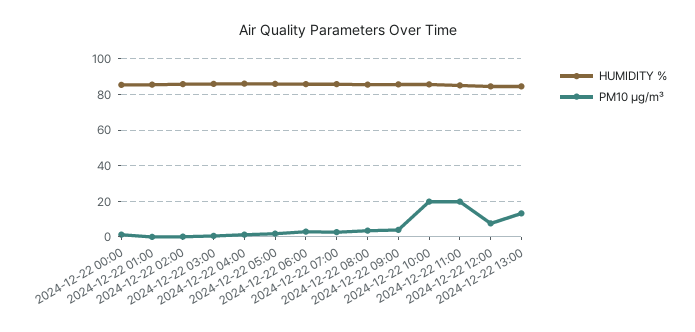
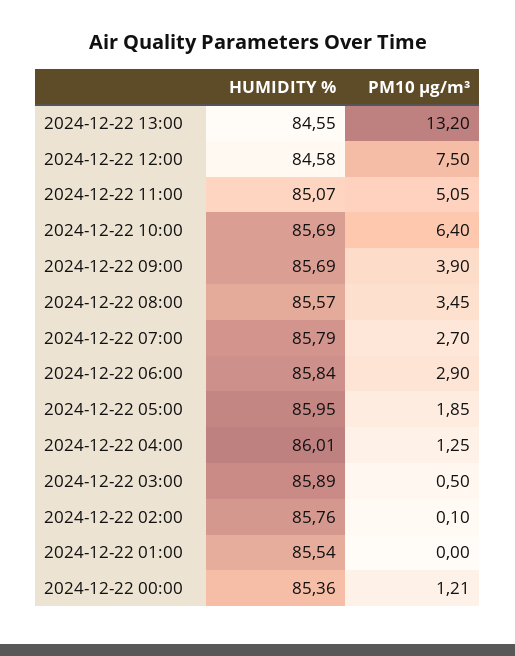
PM10 µg/m³, 2024-12-22 10:00: 20 -> 6.4
PM10 µg/m³, 2024-12-22 11:00: 20 -> 5.05

